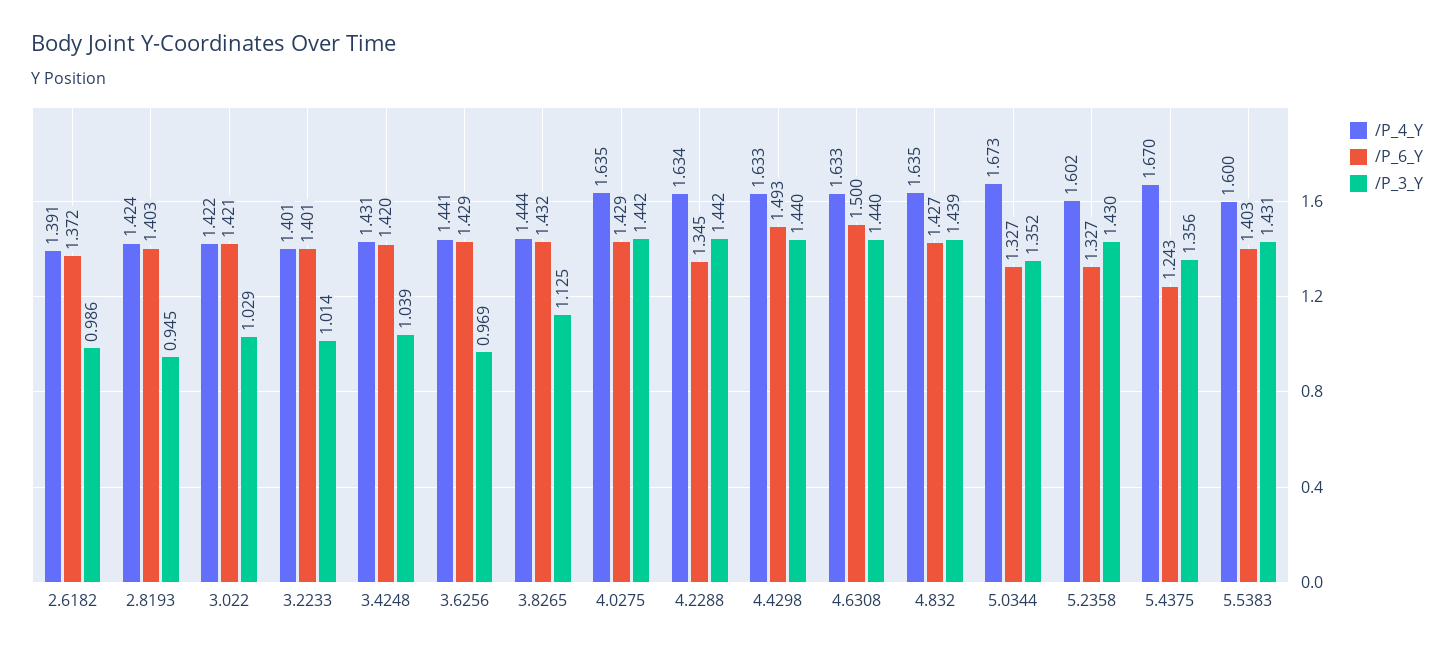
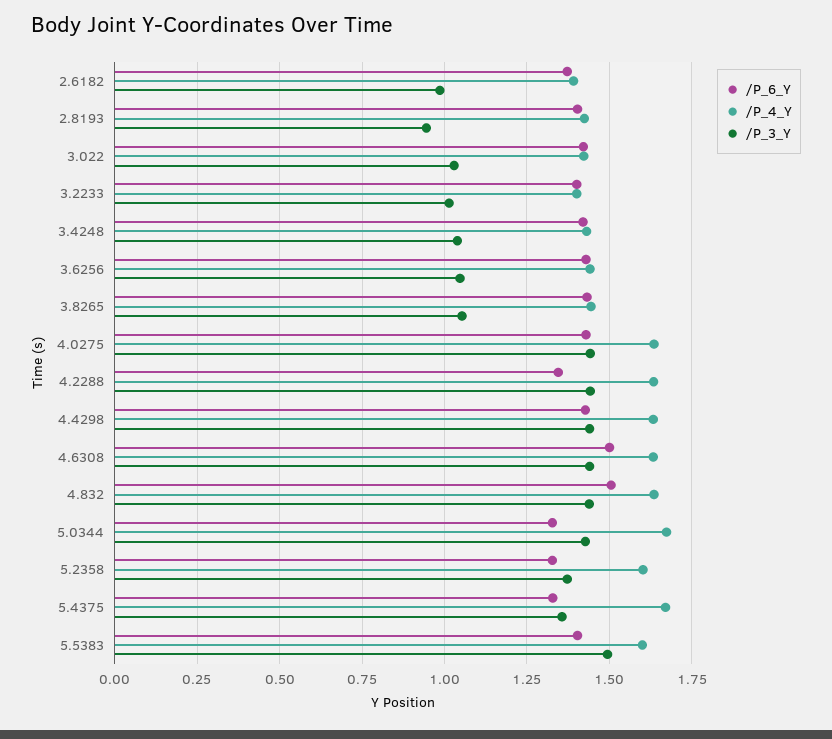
/P_3_Y, 3.6256: 0.969 -> 1.05
/P_3_Y, 3.8265: 1.125 -> 1.05
/P_6_Y, 4.4298: 1.493 -> 1.425
/P_6_Y, 4.832: 1.427 -> 1.5
/P_3_Y, 5.0344: 1.352 -> 1.425
/P_3_Y, 5.2358: 1.43 -> 1.375
/P_6_Y, 5.4375: 1.243 -> 1.325
/P_3_Y, 5.5383: 1.431 -> 1.5

